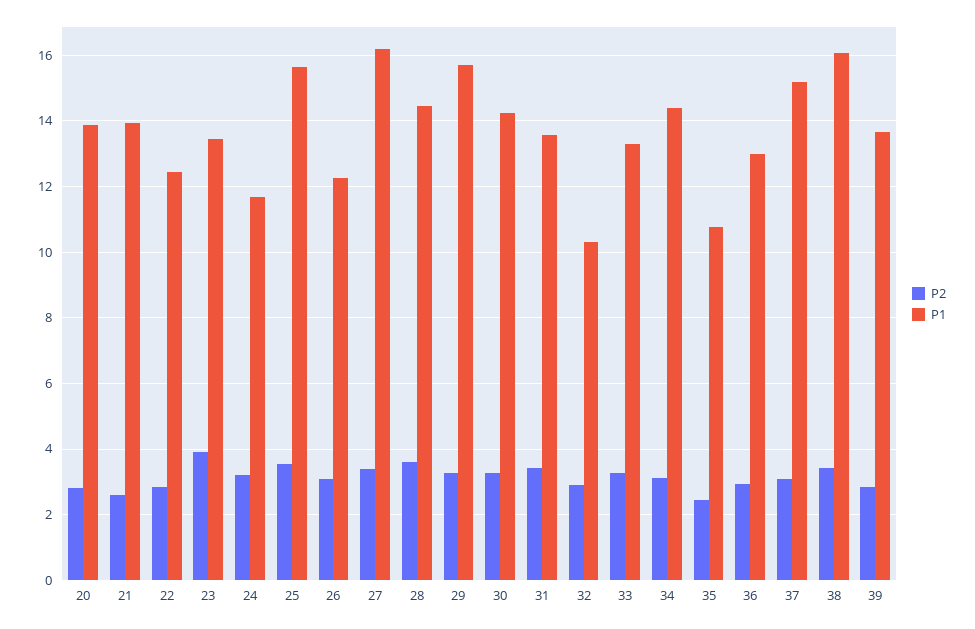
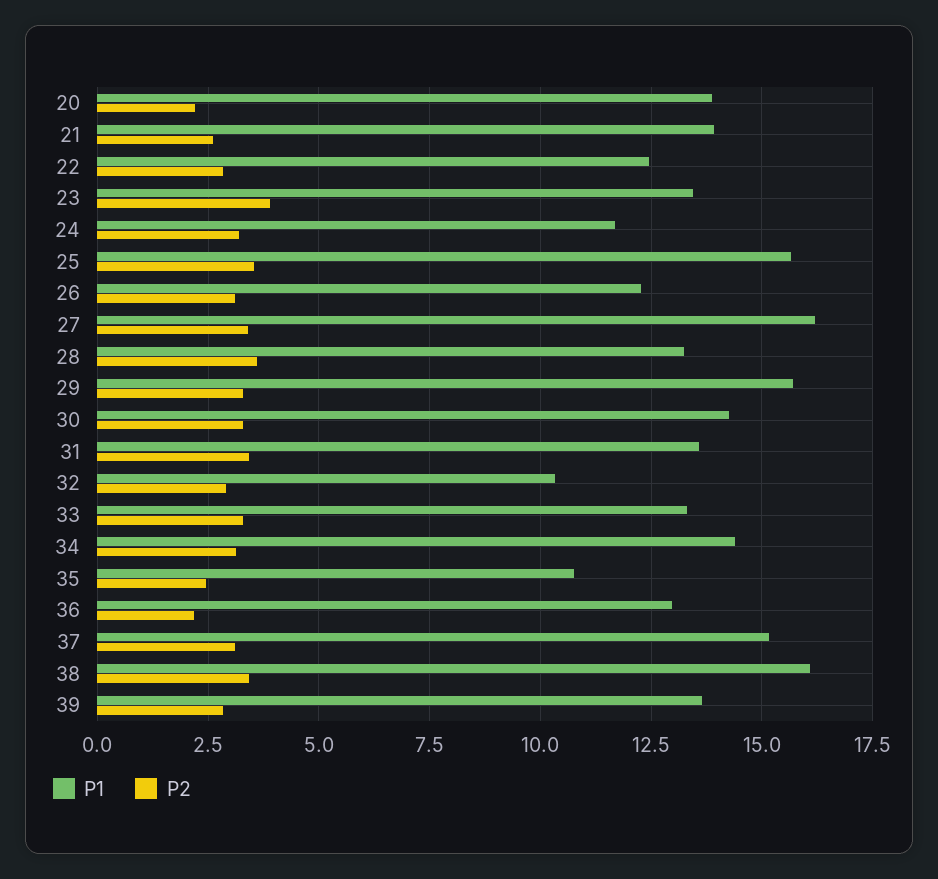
P2, 20: 2.8 -> 2.25
P1, 28: 14.4 -> 13.25
P2, 36: 3 -> 2.25

